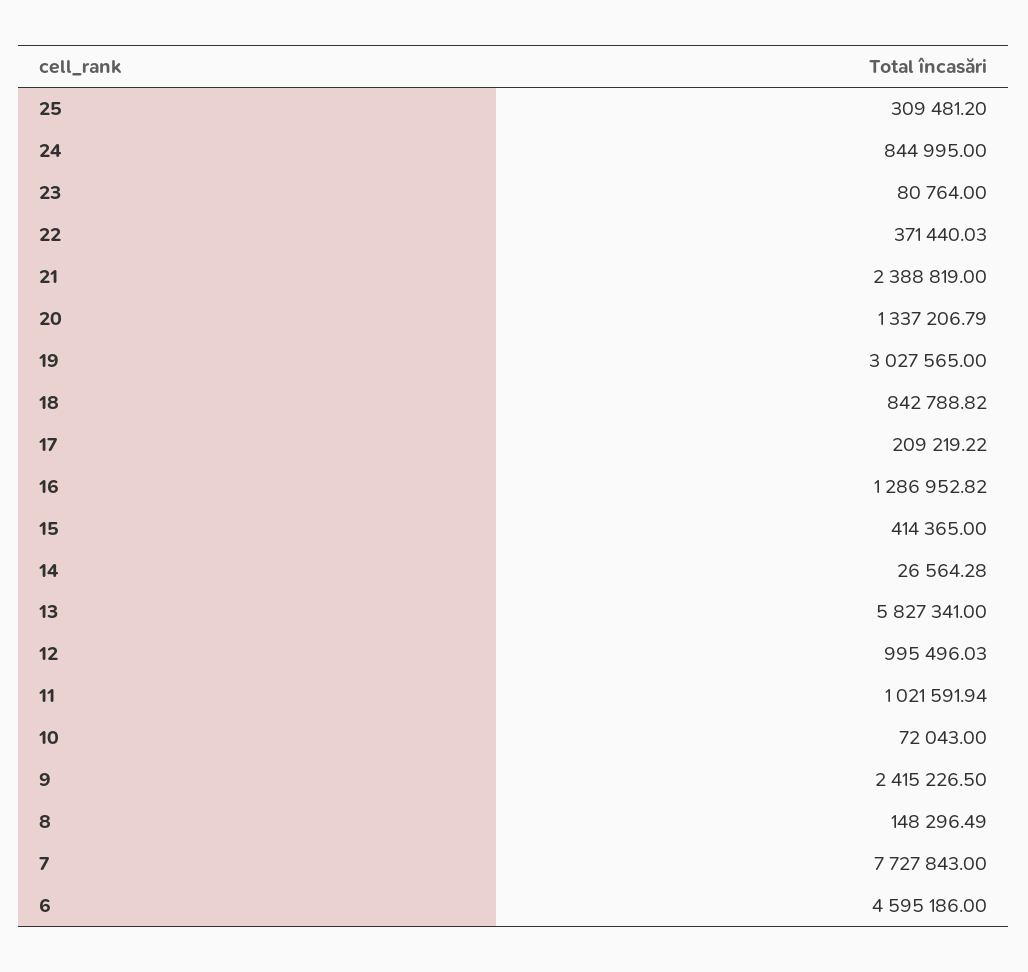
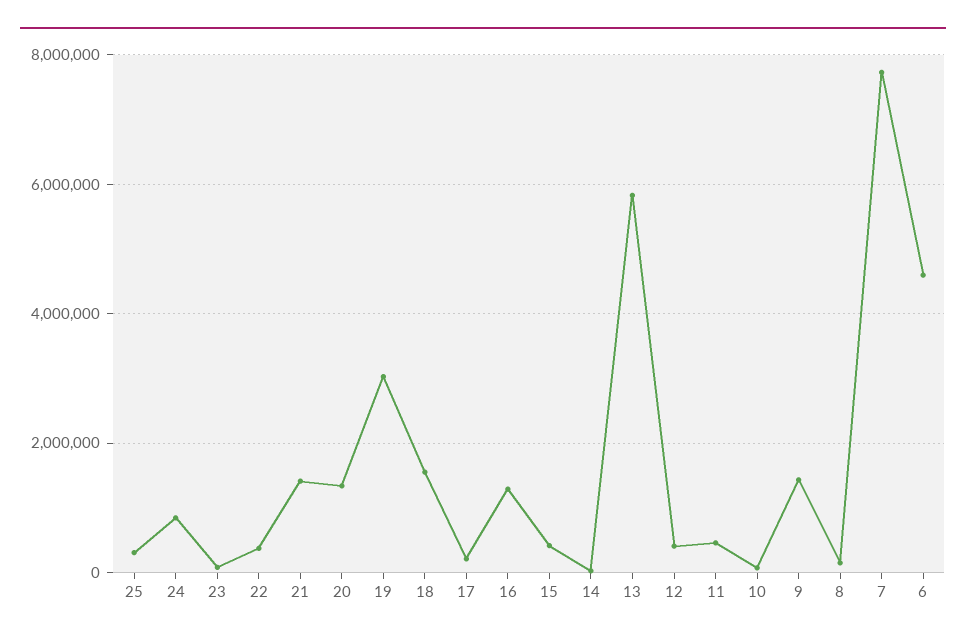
21: 2388819 -> 1400000
18: 842788.82 -> 1600000
12: 995496.03 -> 400000
11: 1021591.94 -> 400000
9: 2415226.5 -> 1400000

